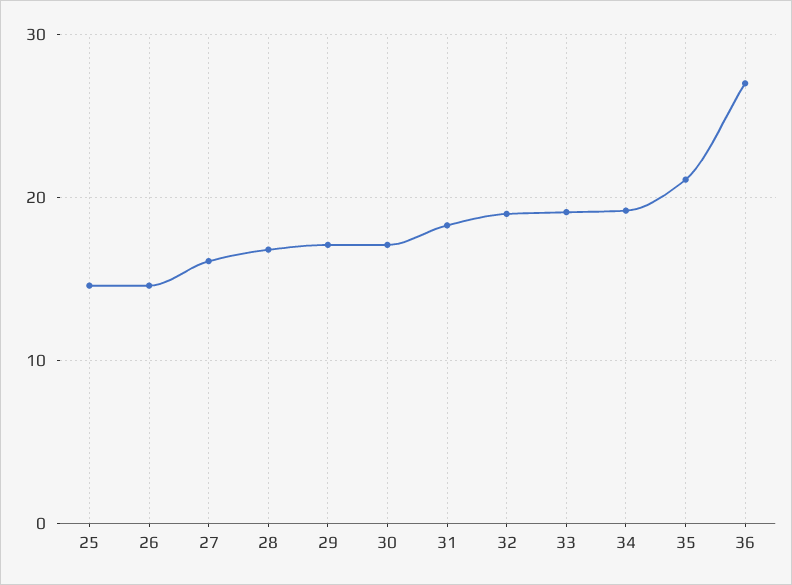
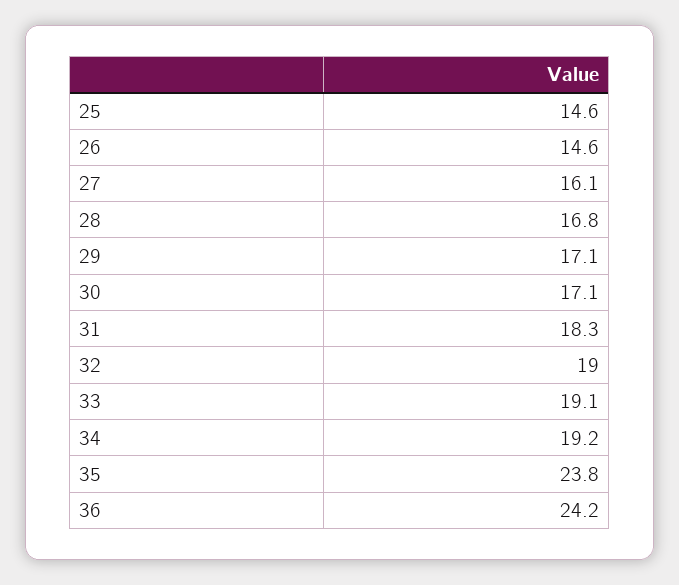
35: 21 -> 23.8
36: 27 -> 24.2

